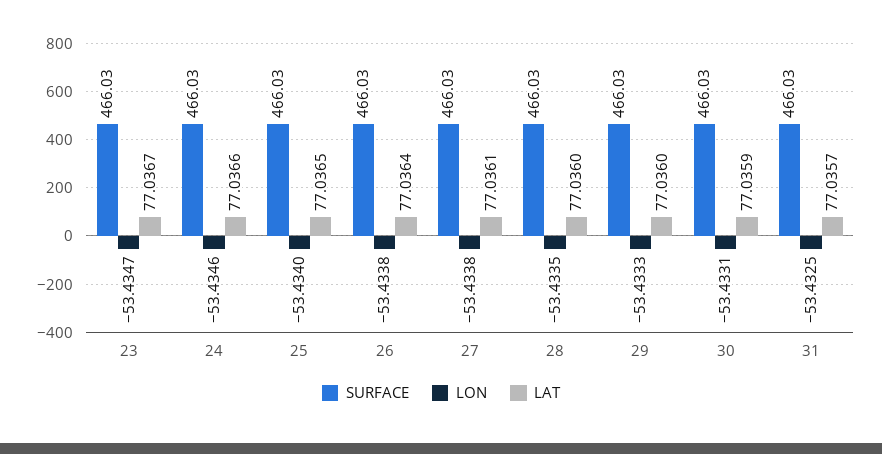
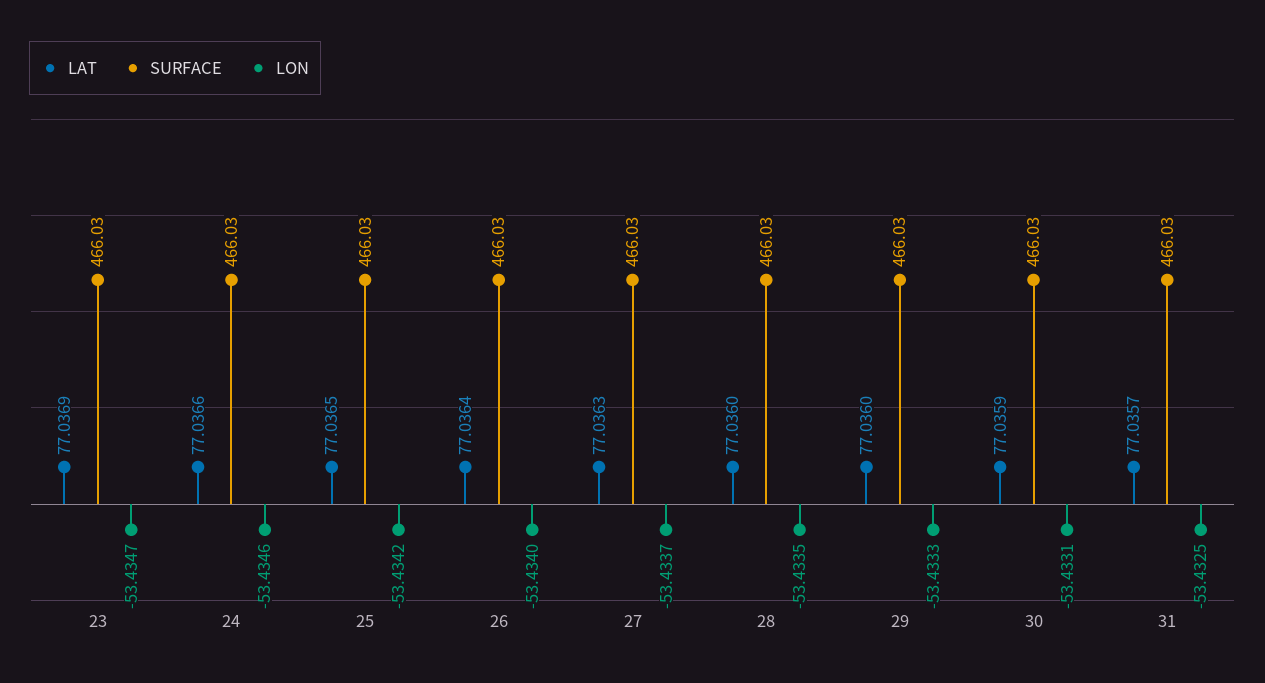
LAT, 23: 77.0367 -> 77.0369
LON, 25: -53.434 -> -53.4342
LON, 26: -53.4338 -> -53.434
LON, 27: -53.4338 -> -53.4337
LAT, 27: 77.0361 -> 77.0363

